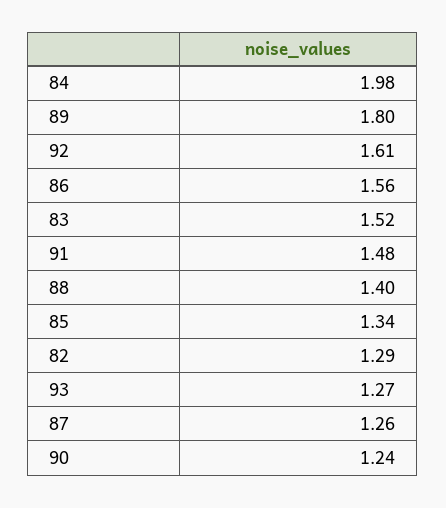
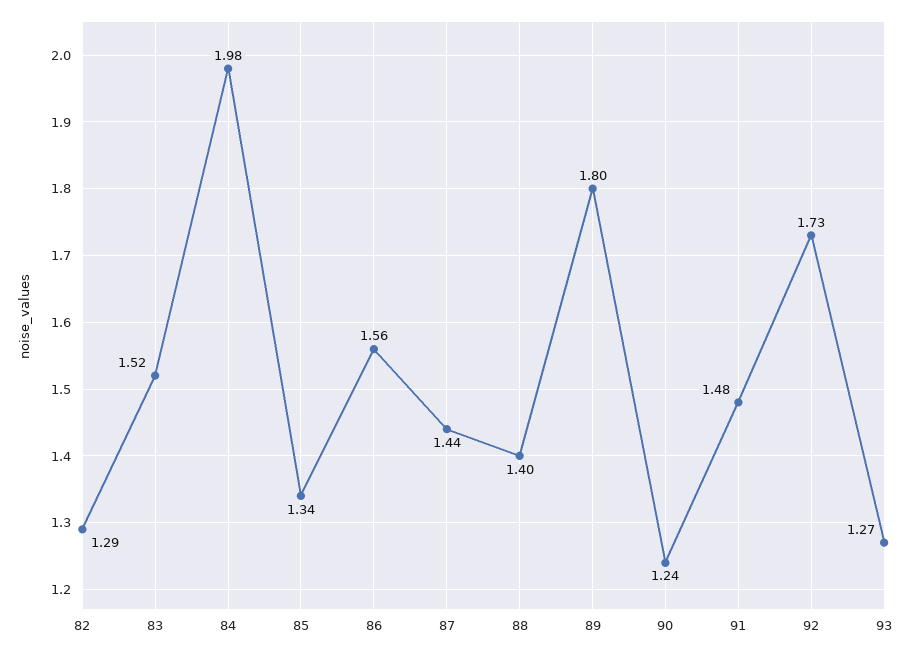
92: 1.61 -> 1.73
87: 1.26 -> 1.44

